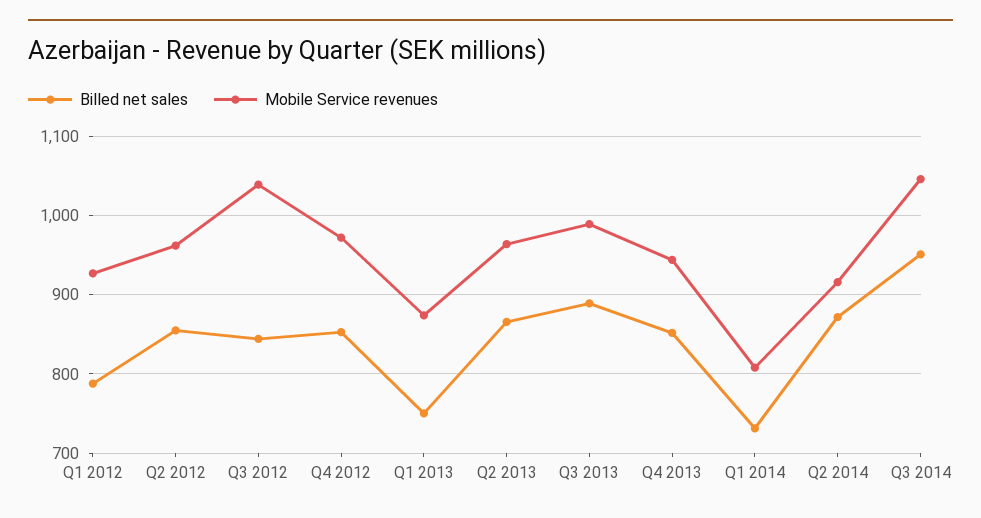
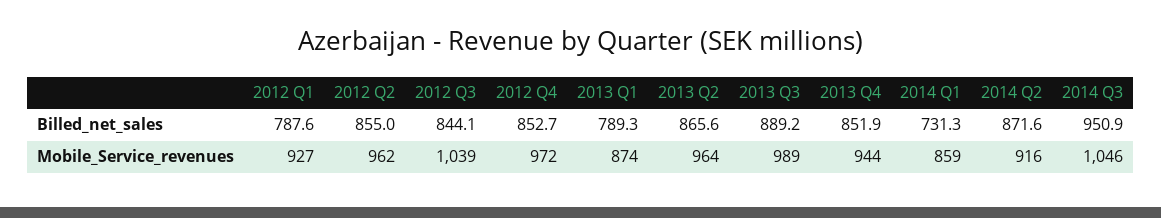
Billed net sales, Q1 2013: 750 -> 789.3
Mobile Service revenues, Q1 2014: 810 -> 859

